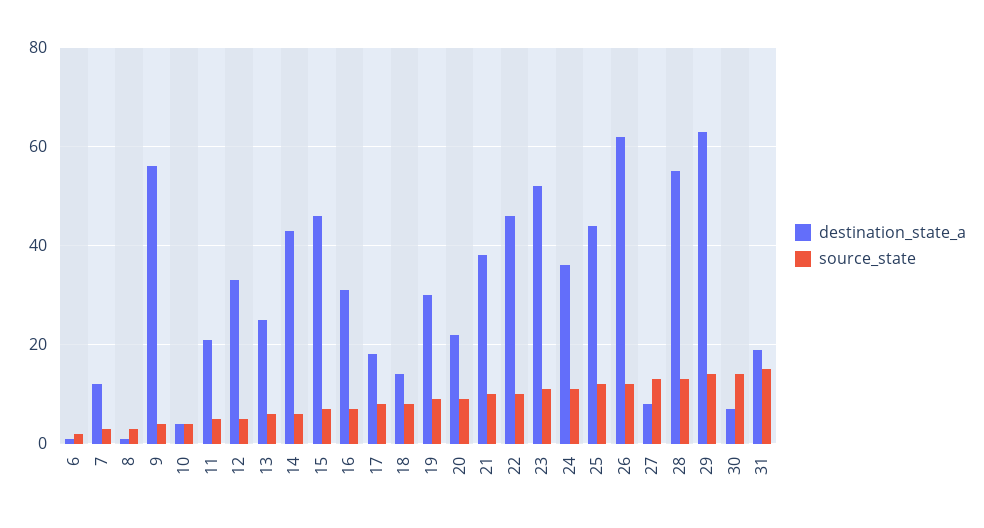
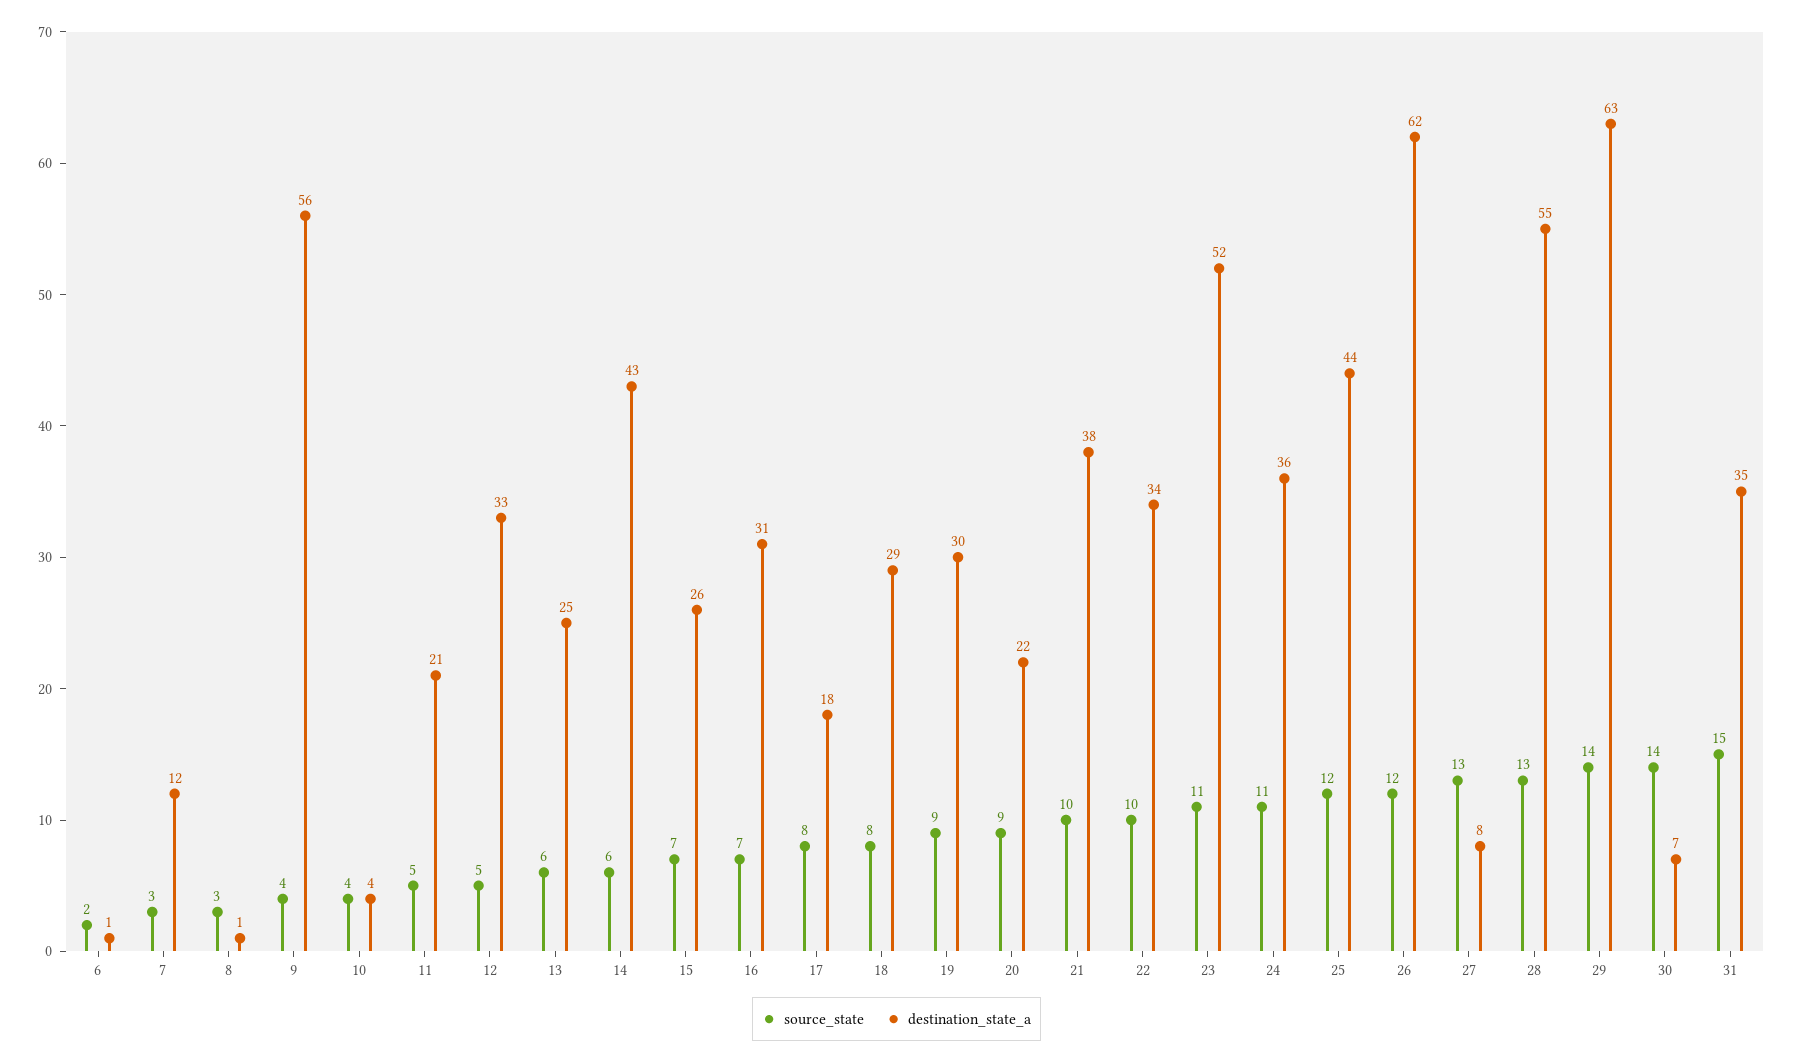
destination_state_a, 15: 45 -> 26
destination_state_a, 18: 15 -> 29
destination_state_a, 22: 45 -> 34
destination_state_a, 31: 20 -> 35

